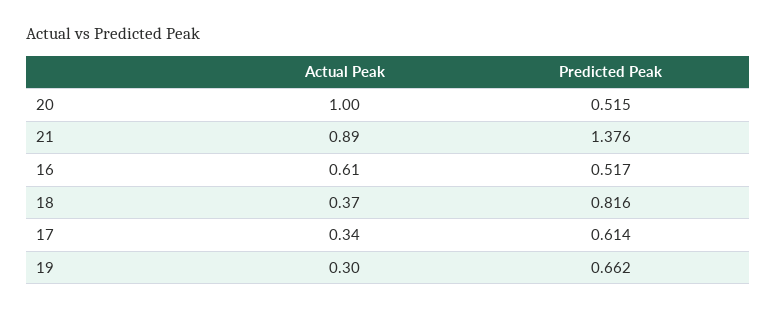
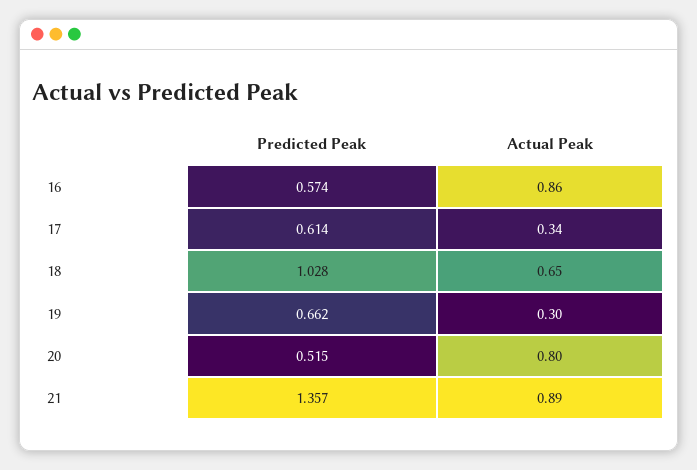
Actual Peak, 20: 1 -> 0.8
Predicted Peak, 21: 1.376 -> 1.357
Actual Peak, 16: 0.61 -> 0.86
Predicted Peak, 16: 0.517 -> 0.574
Actual Peak, 18: 0.37 -> 0.65
Predicted Peak, 18: 0.816 -> 1.028

